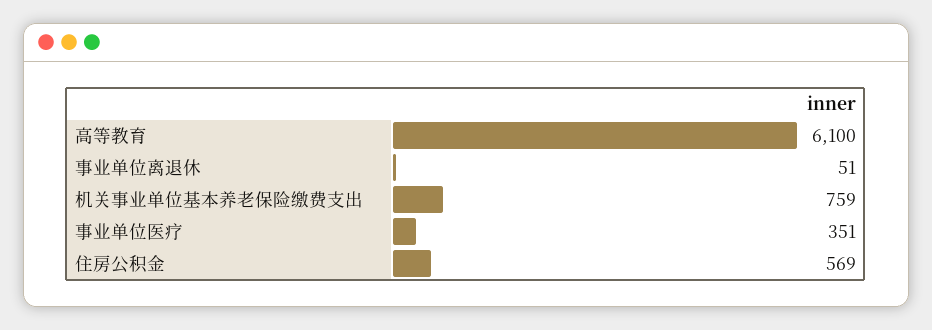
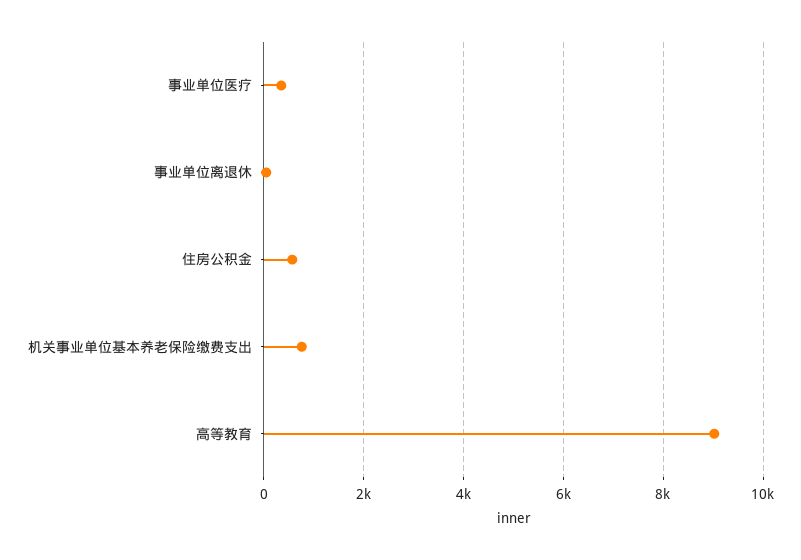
高等教育: 6100 -> 9000

